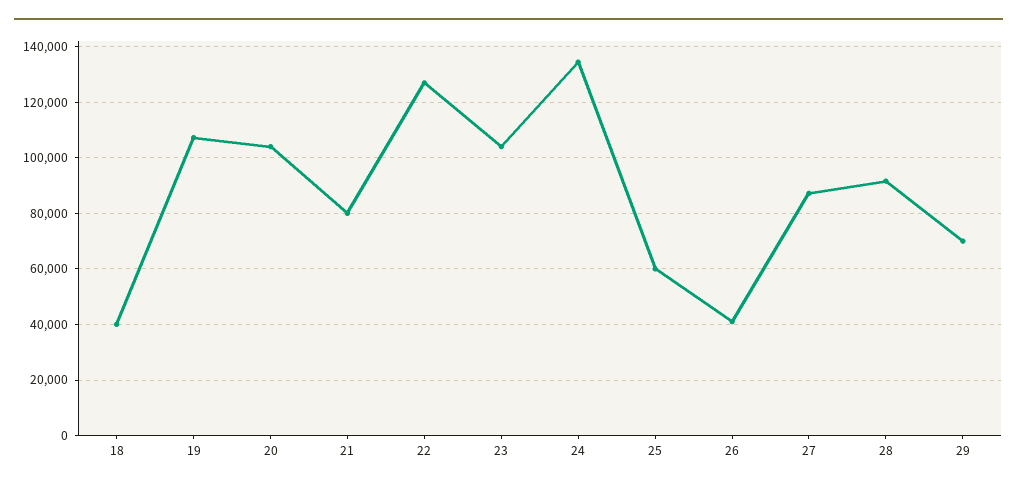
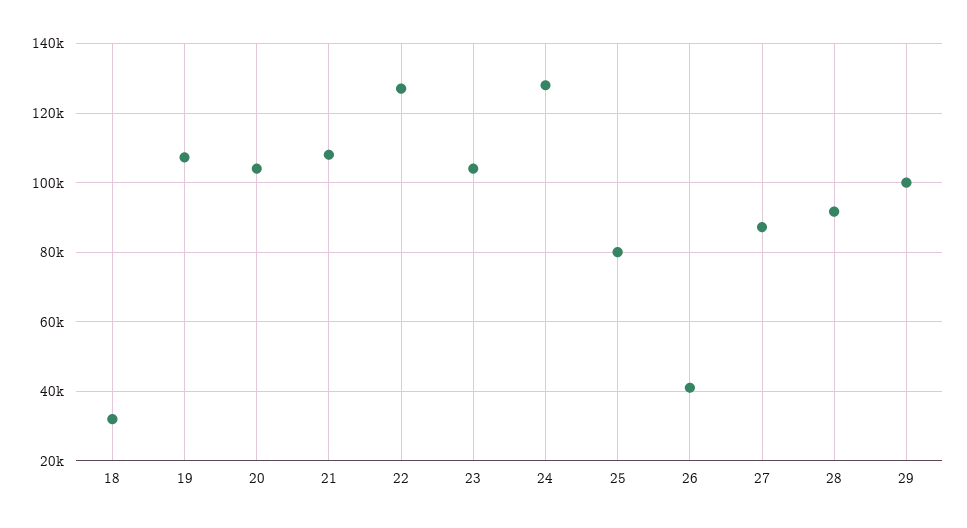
18: 40000 -> 32000
21: 80000 -> 108000
24: 135000 -> 128000
25: 60000 -> 80000
29: 70000 -> 100000

